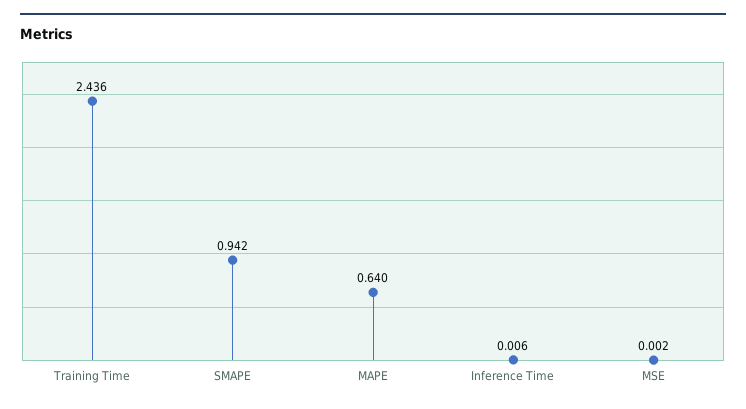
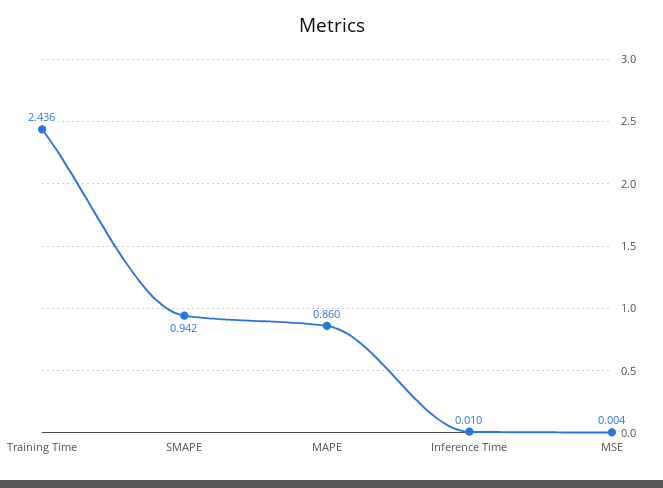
MAPE: 0.64 -> 0.86
Inference Time: 0.006 -> 0.01
MSE: 0.002 -> 0.004

